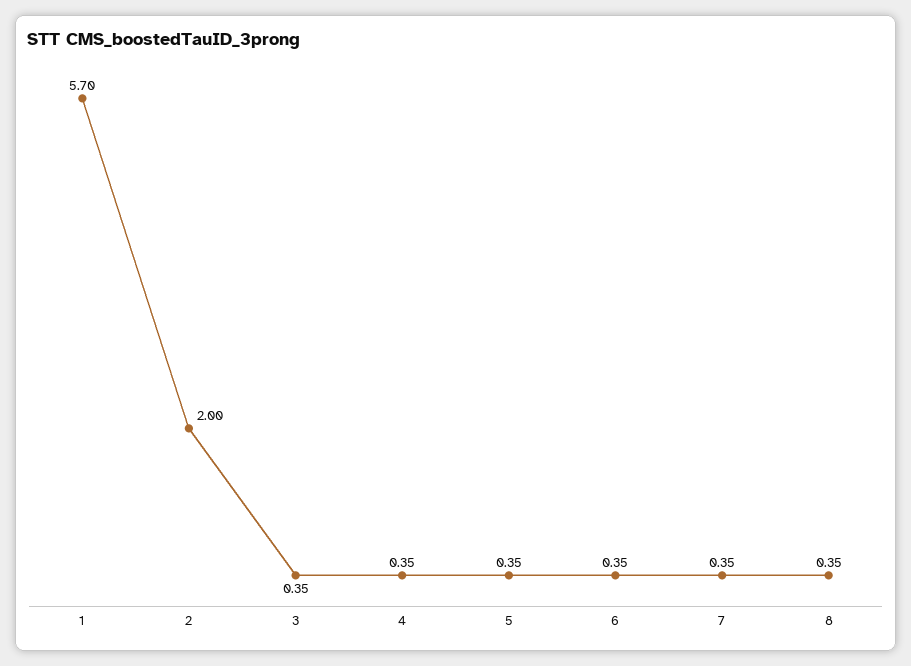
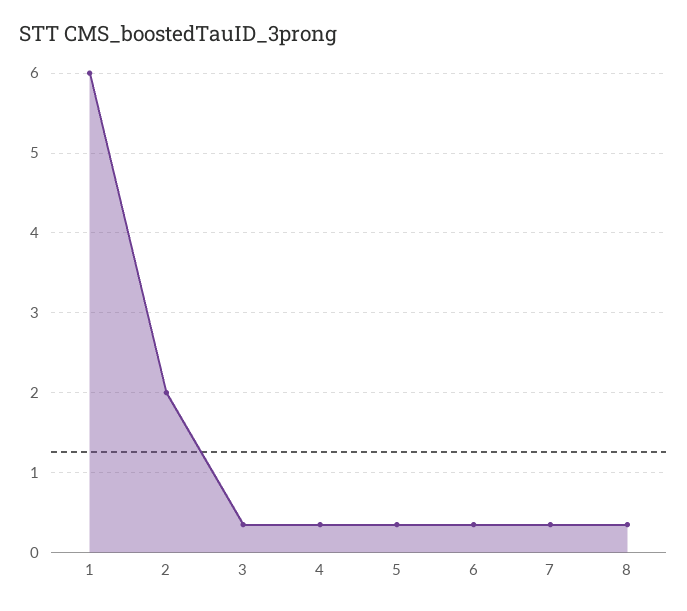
1: 5.7 -> 6

